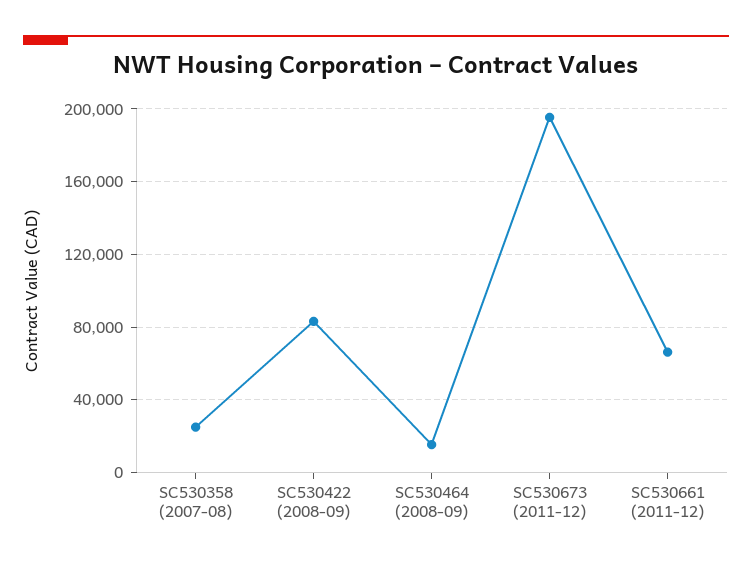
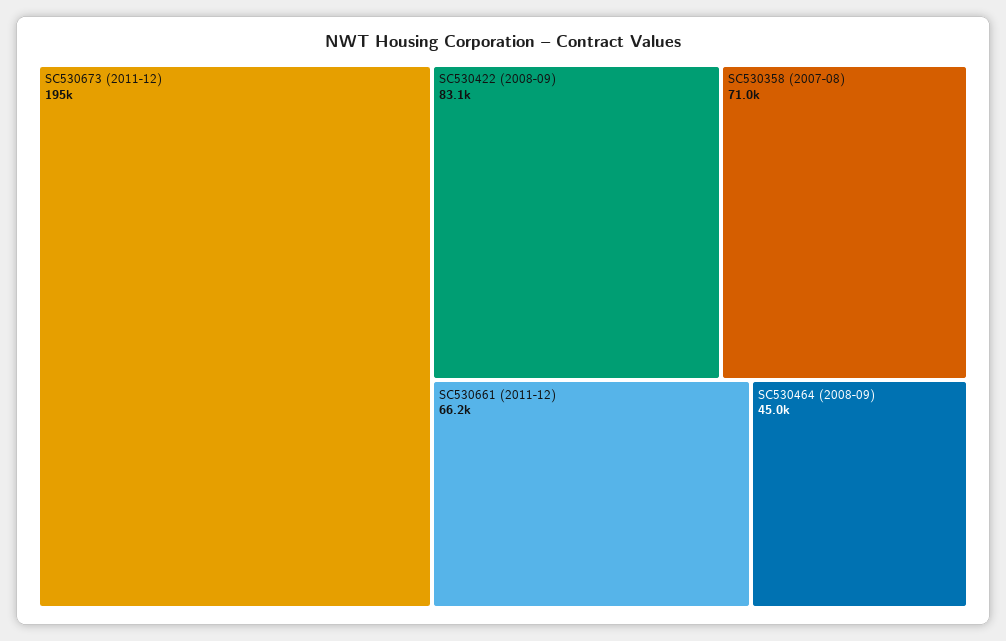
SC530358 (2007-08): 25000 -> 71000
SC530464 (2008-09): 15000 -> 45000

